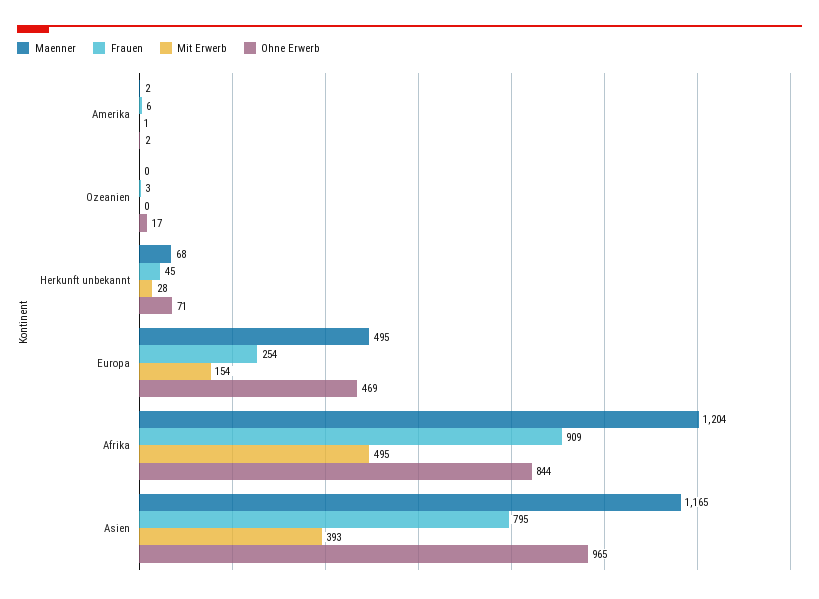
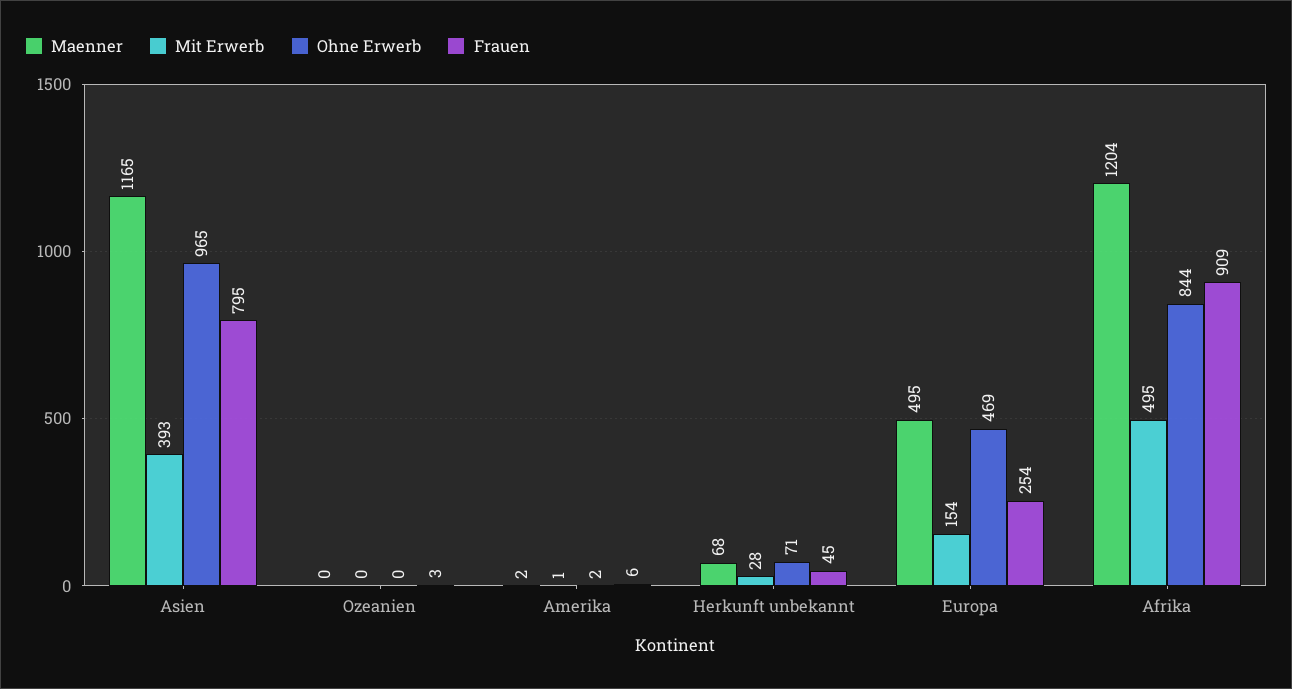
Ohne Erwerb, Ozeanien: 17 -> 0

